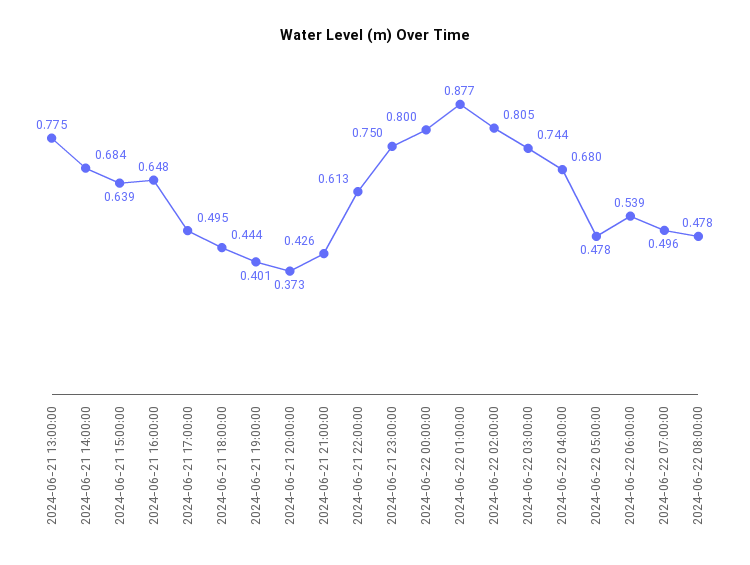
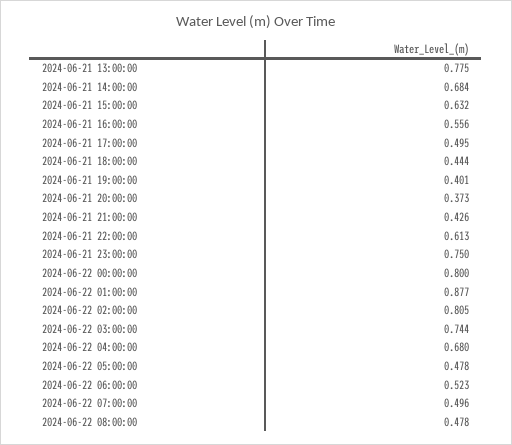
2024-06-21 15:00:00: 0.639 -> 0.632
2024-06-21 16:00:00: 0.648 -> 0.556
2024-06-22 06:00:00: 0.539 -> 0.523

